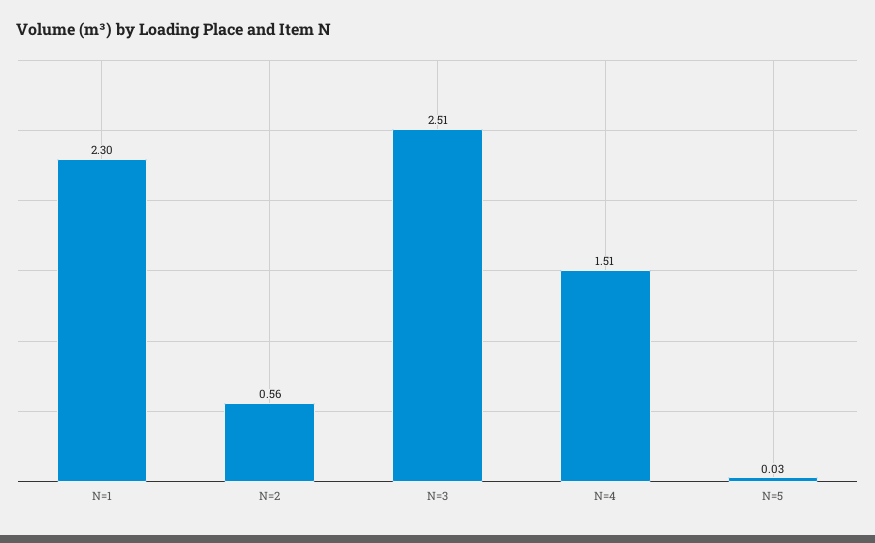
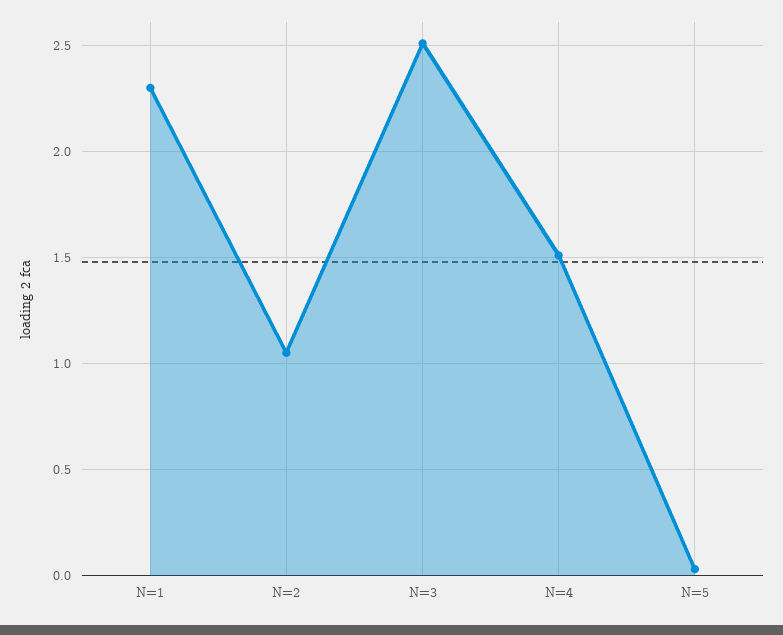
N=2: 0.56 -> 1.05

